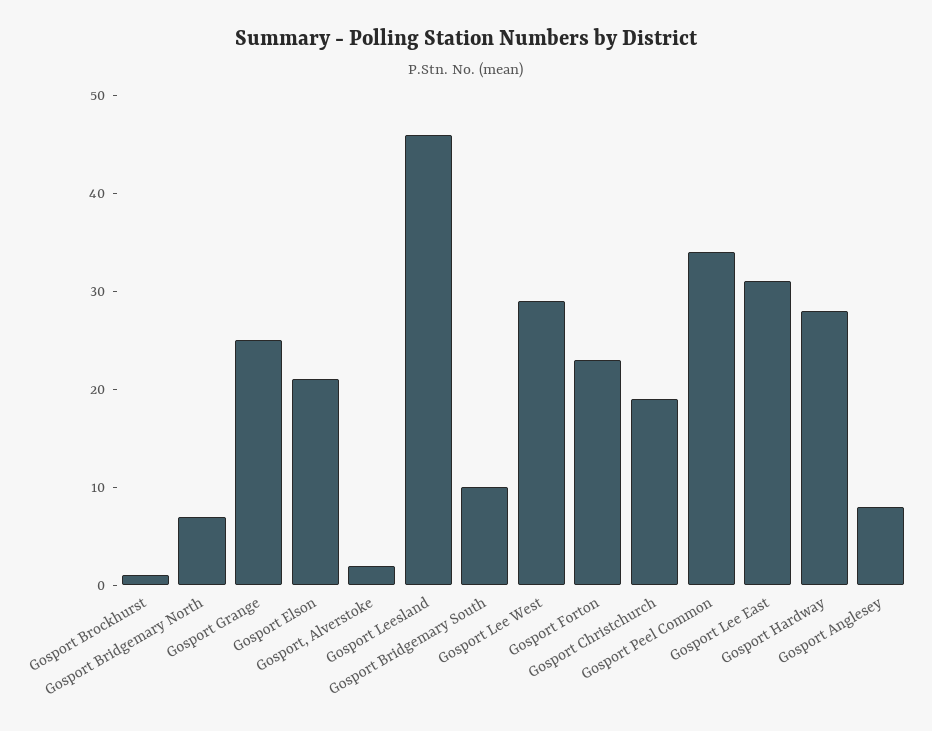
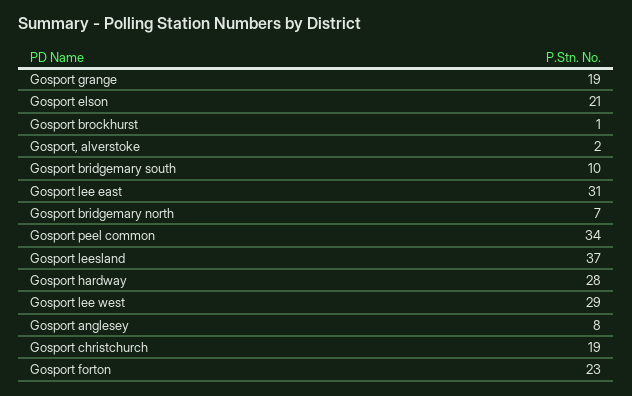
Gosport Grange: 25 -> 19
Gosport Leesland: 46 -> 37

